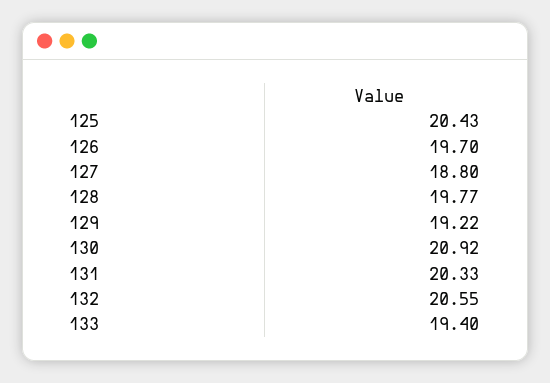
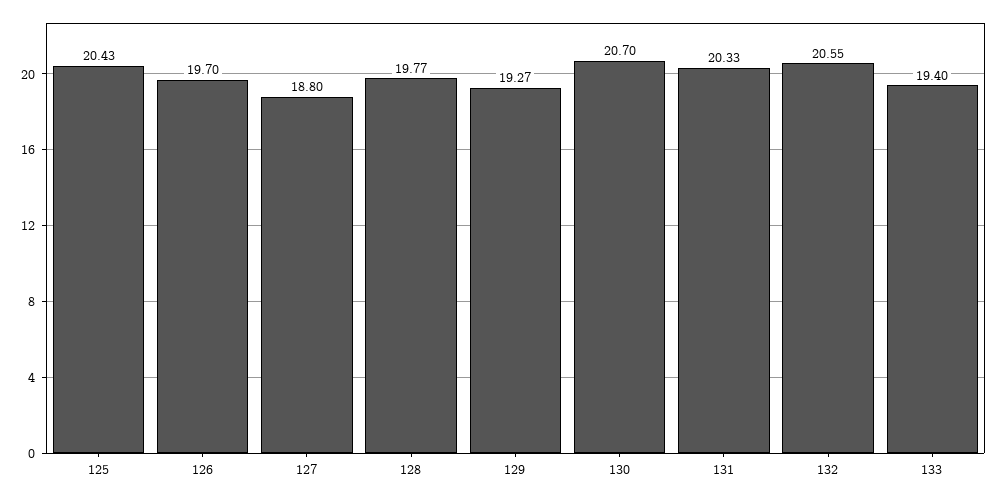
129: 19.22 -> 19.27
130: 20.92 -> 20.7

